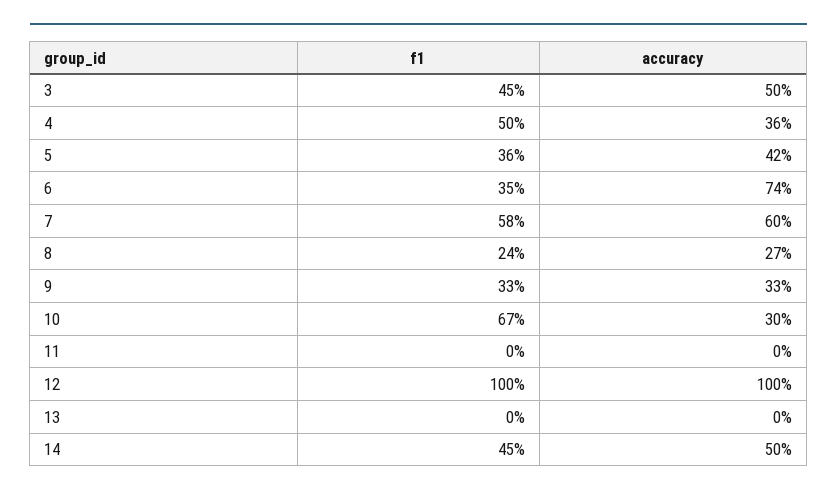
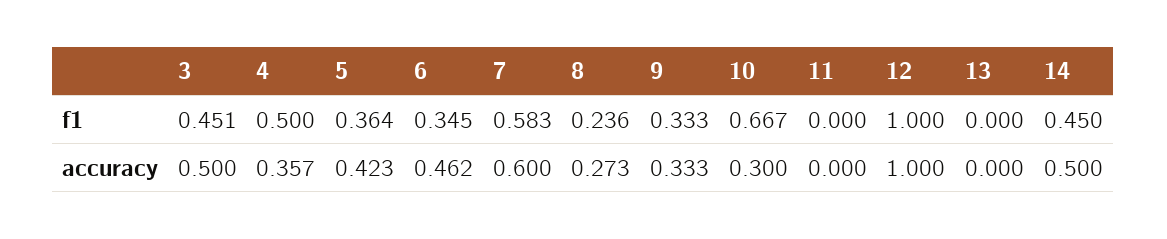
accuracy, 6: 0.74 -> 0.462

